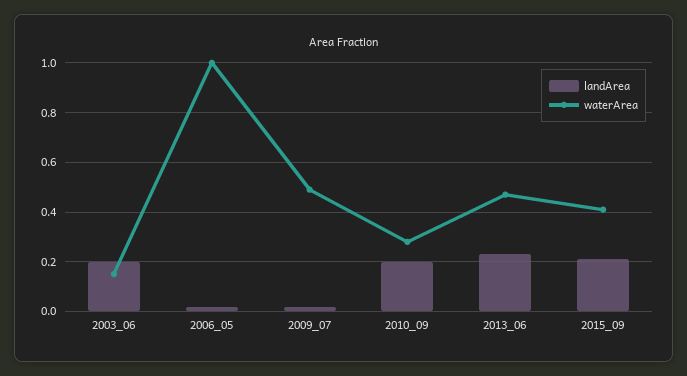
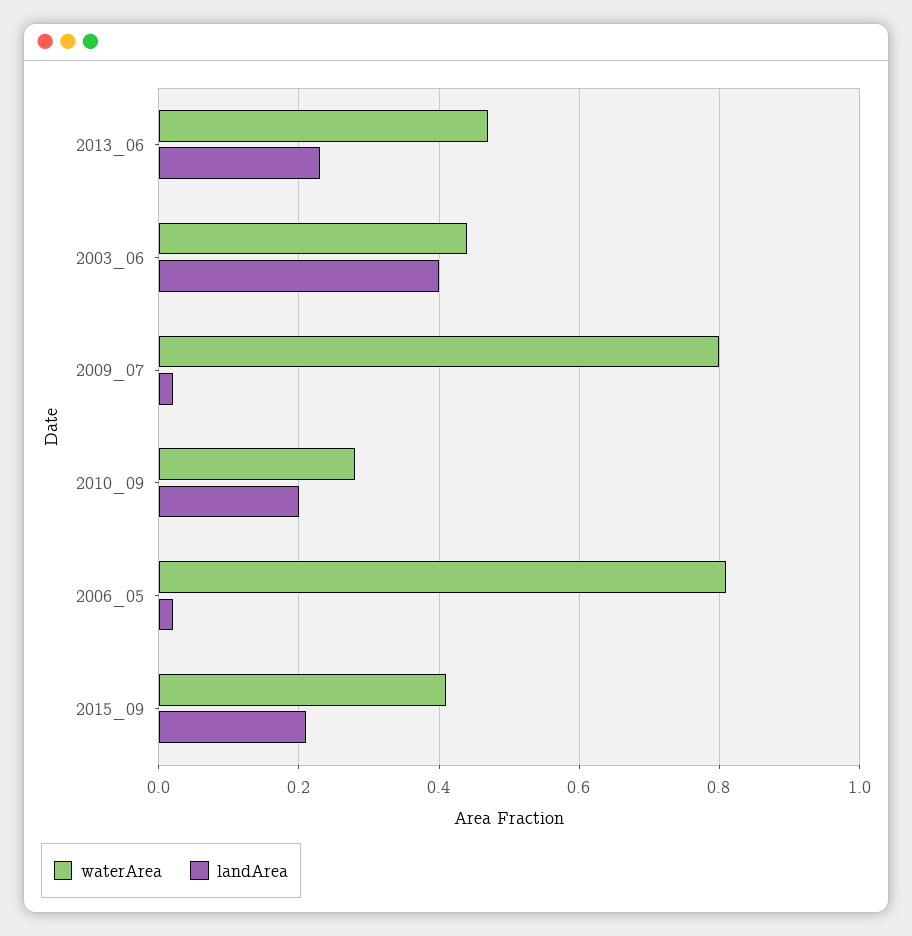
landArea, 2003_06: 0.2 -> 0.4
waterArea, 2003_06: 0.15 -> 0.45
waterArea, 2006_05: 1 -> 0.8
waterArea, 2009_07: 0.5 -> 0.8

